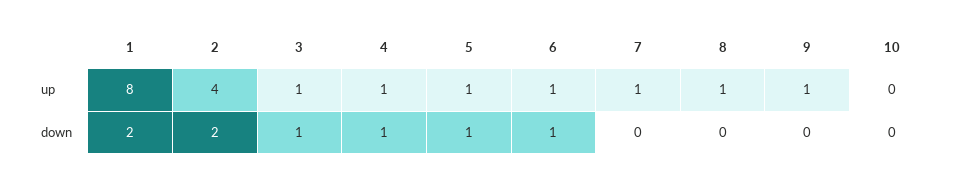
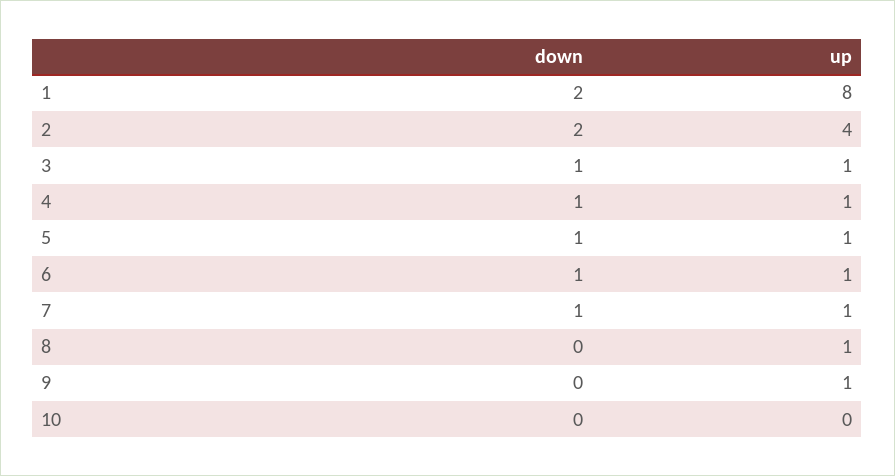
7, down: 0 -> 1

